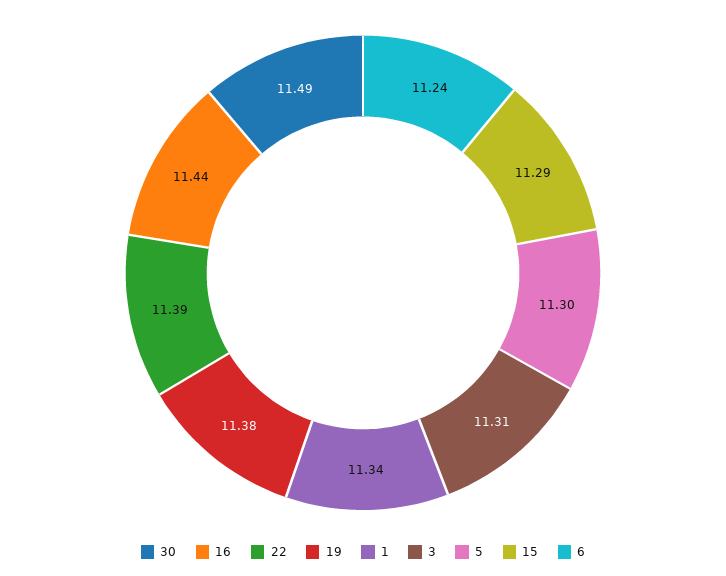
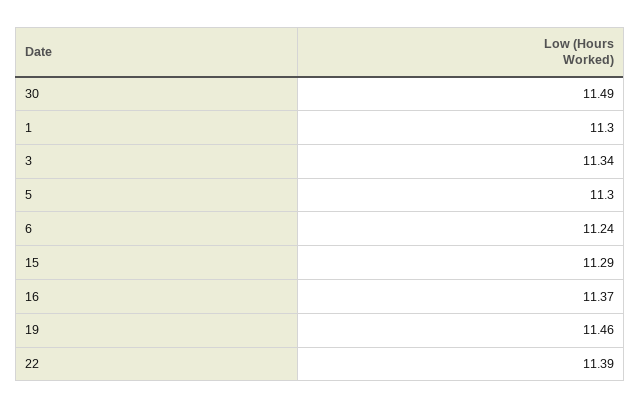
16: 11.44 -> 11.37
19: 11.38 -> 11.46
1: 11.34 -> 11.3
3: 11.31 -> 11.34

